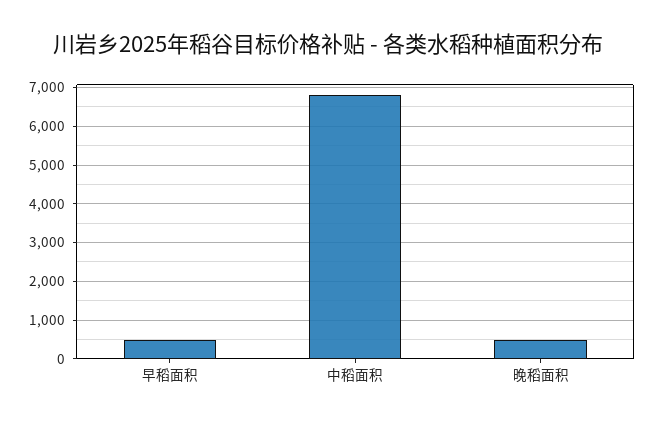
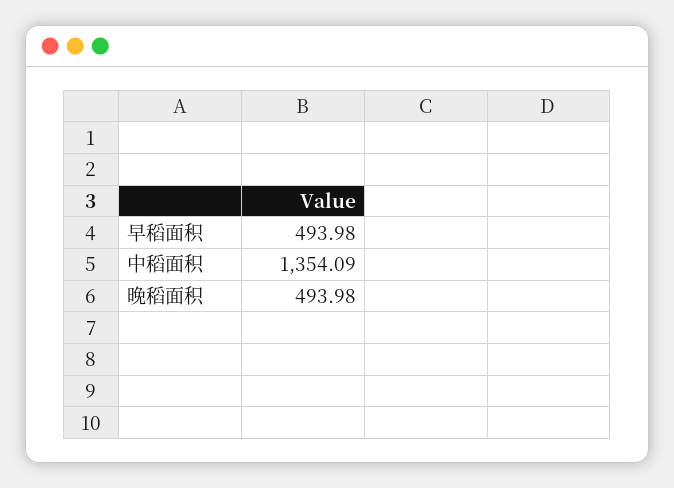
中稻面积: 6800 -> 1354.09

